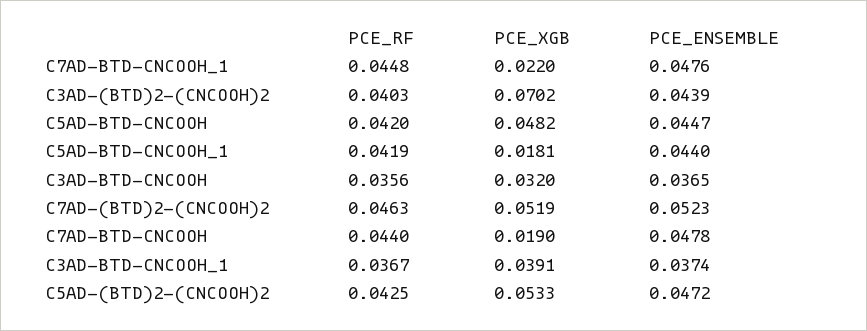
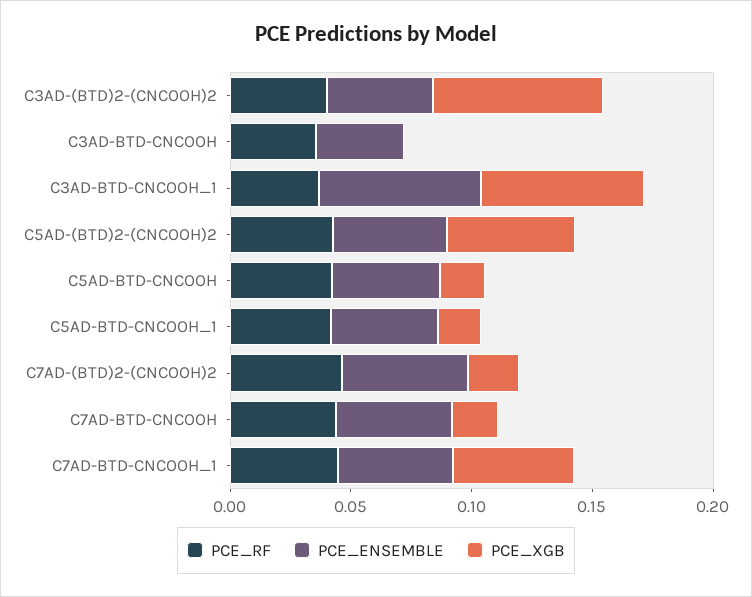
PCE_XGB, C7AD-BTD-CNCOOH_1: 0.022 -> 0.05
PCE_XGB, C5AD-BTD-CNCOOH: 0.0482 -> 0.02
PCE_XGB, C3AD-BTD-CNCOOH: 0.032 -> 0
PCE_XGB, C7AD-(BTD)2-(CNCOOH)2: 0.0519 -> 0.02
PCE_XGB, C3AD-BTD-CNCOOH_1: 0.0391 -> 0.07
PCE_ENSEMBLE, C3AD-BTD-CNCOOH_1: 0.0374 -> 0.07

